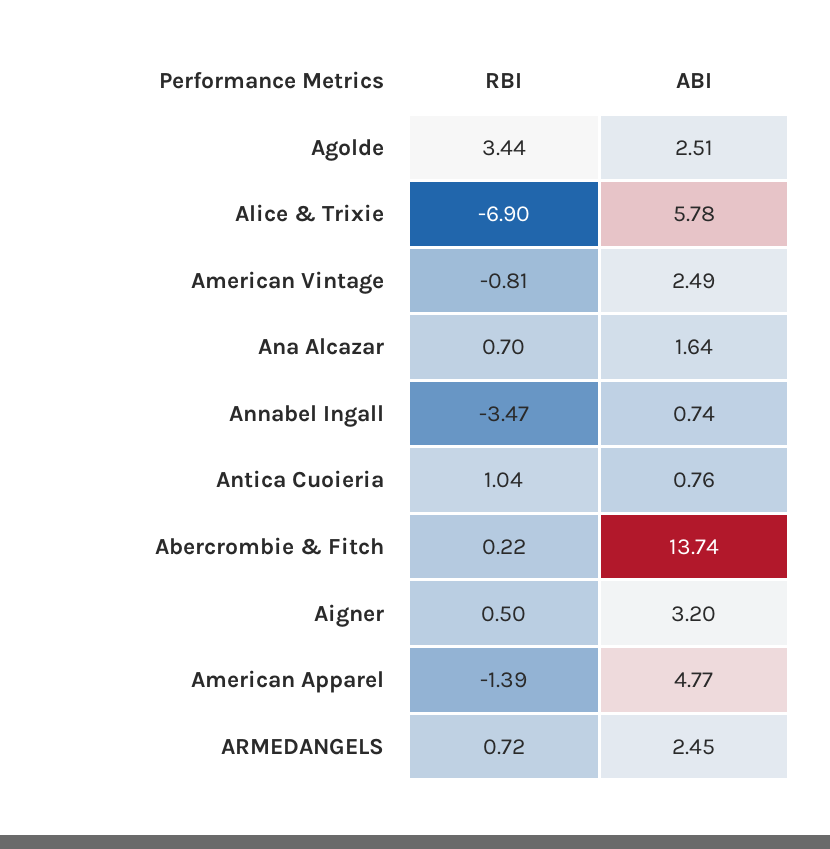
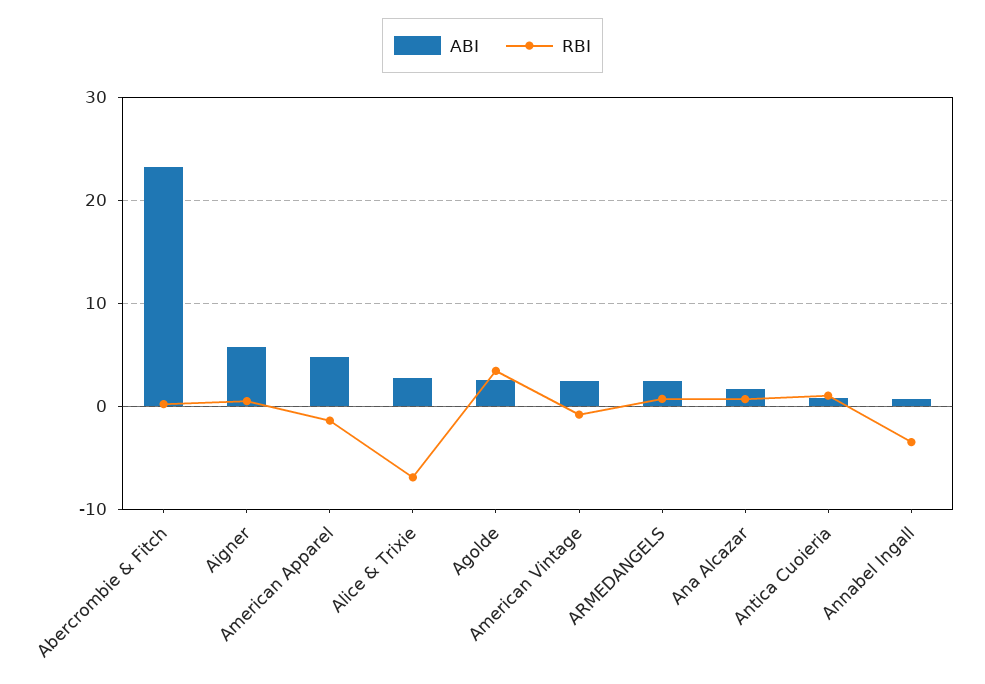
ABI, Alice & Trixie: 5.78 -> 3
ABI, Abercrombie & Fitch: 13.74 -> 23
ABI, Aigner: 3.2 -> 6

